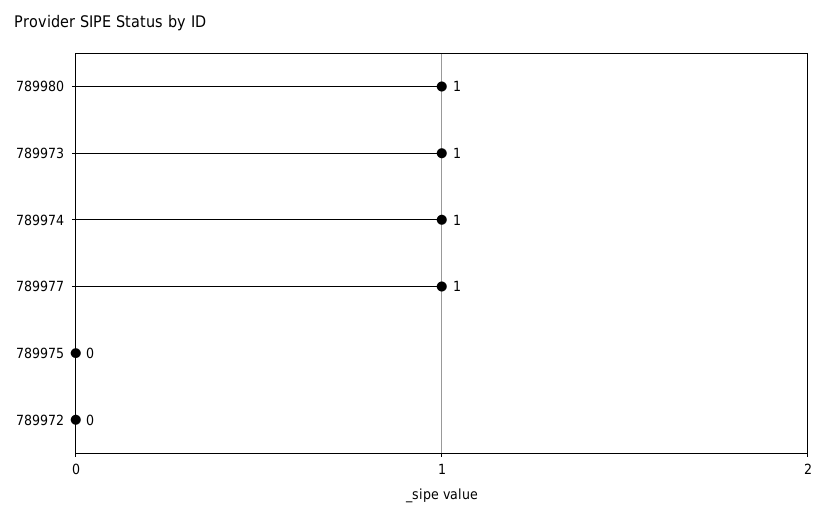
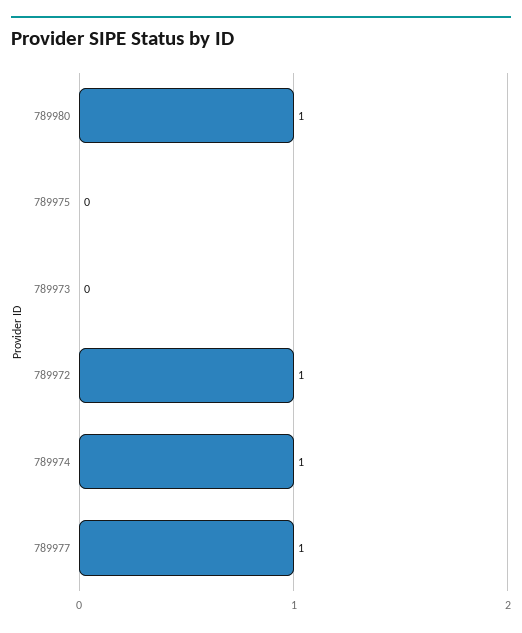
789973: 1 -> 0
789972: 0 -> 1

